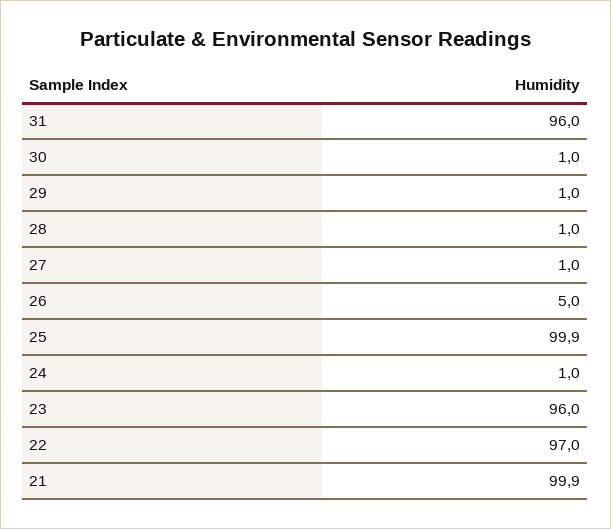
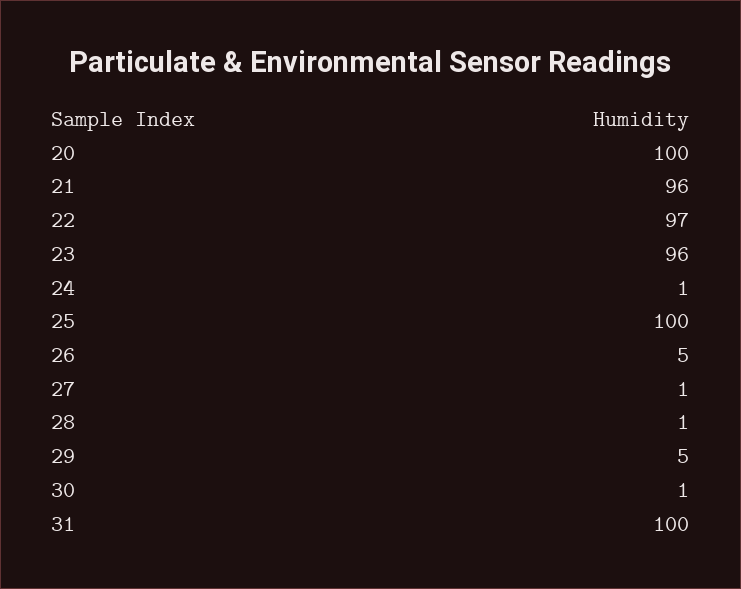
31: 96 -> 100
29: 1 -> 5
21: 99.9 -> 96
20: none -> 100

